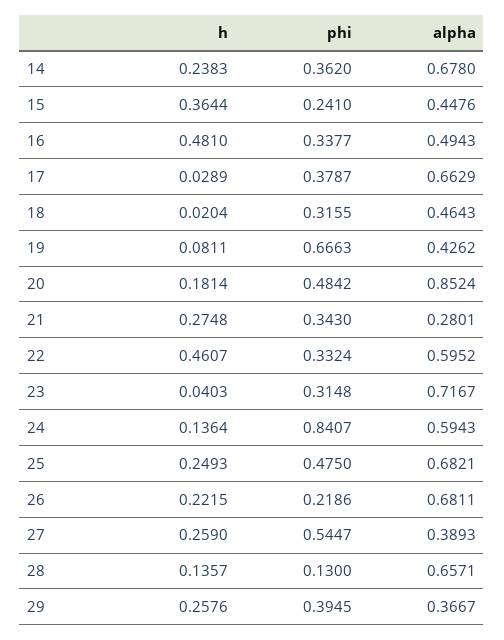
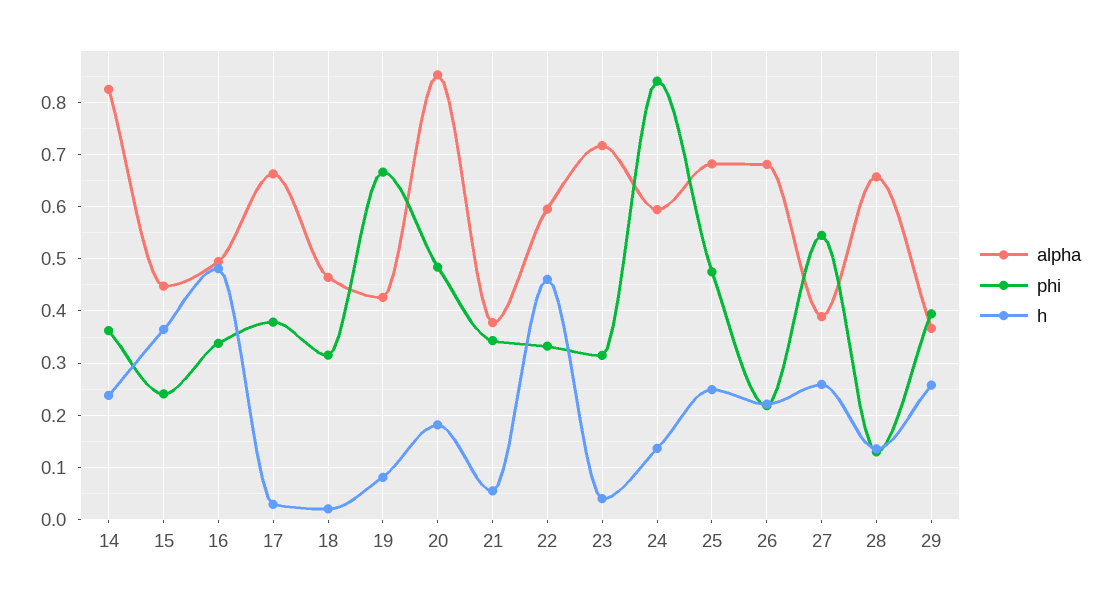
alpha, 14: 0.678 -> 0.82
h, 21: 0.2748 -> 0.06
alpha, 21: 0.2801 -> 0.38

